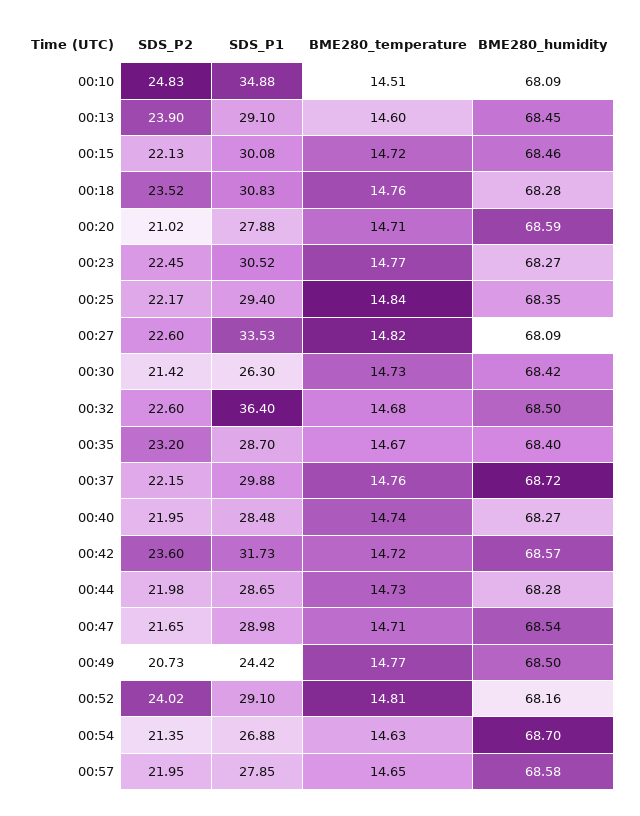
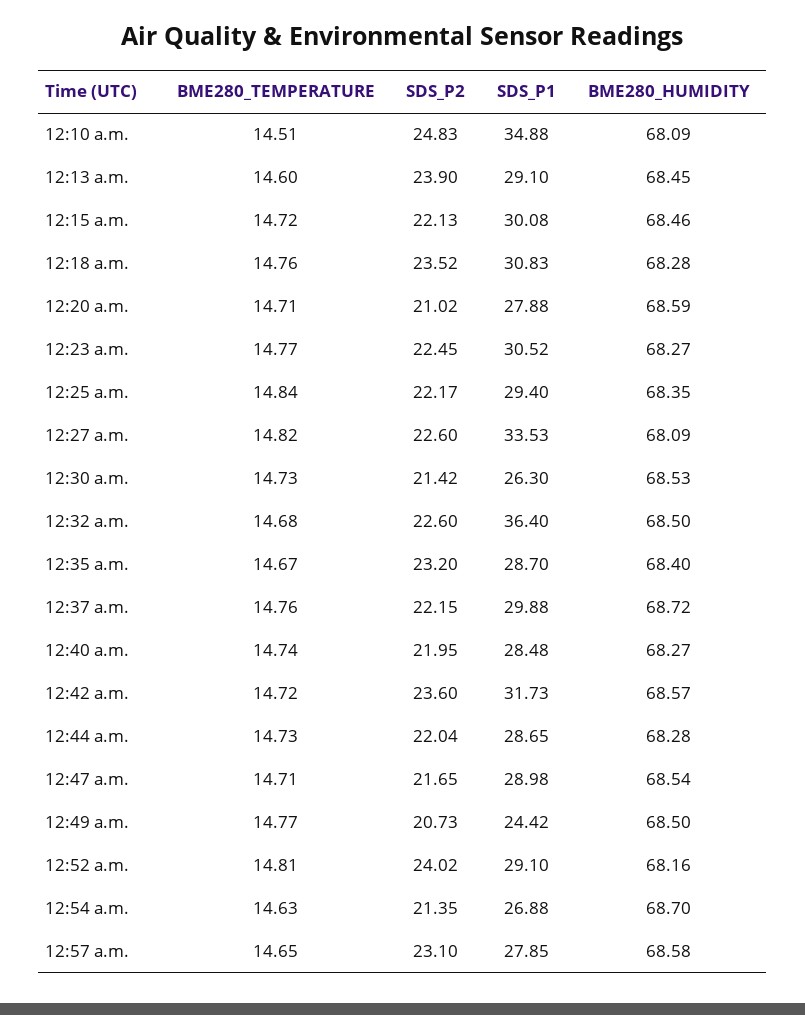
BME280_humidity, 00:30: 68.42 -> 68.53
SDS_P2, 00:44: 21.98 -> 22.04
SDS_P2, 00:57: 21.95 -> 23.1

